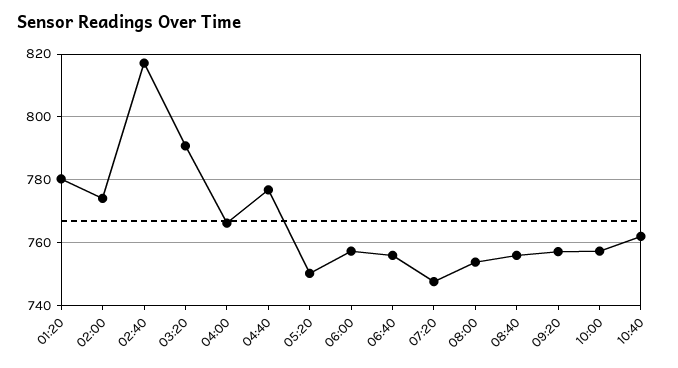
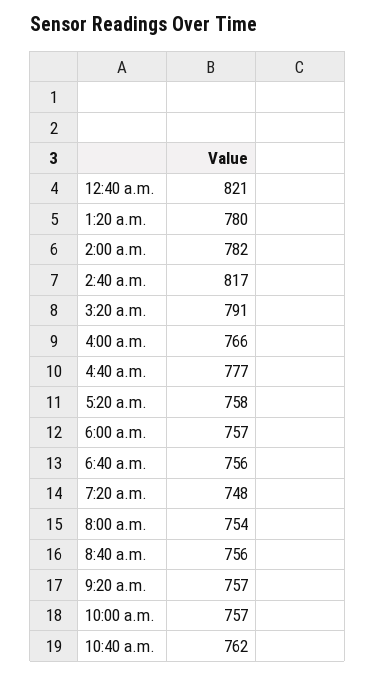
02:00: 774 -> 782
05:20: 750 -> 758
12:40 a.m.: none -> 821

